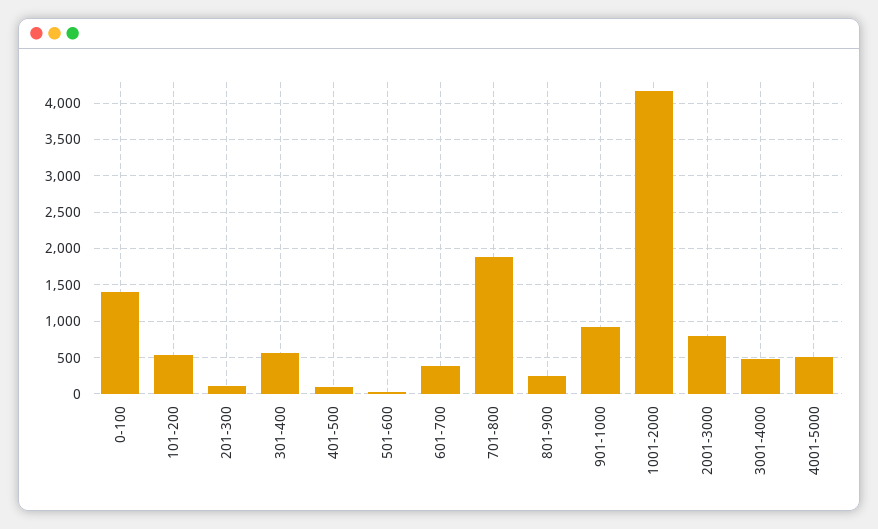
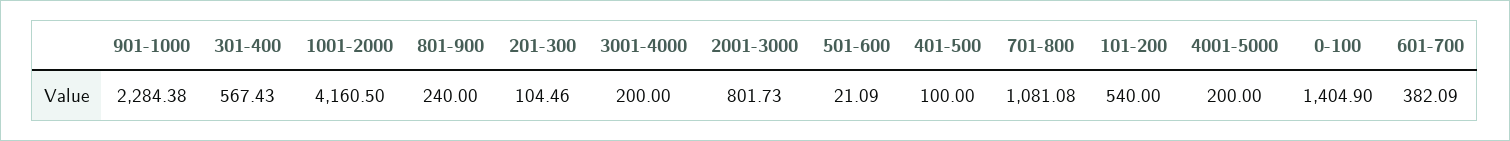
701-800: 1900 -> 1081.08
901-1000: 900 -> 2284.38
3001-4000: 500 -> 200
4001-5000: 500 -> 200

